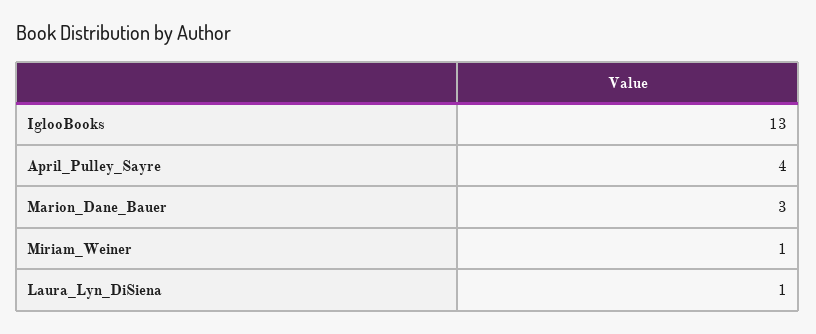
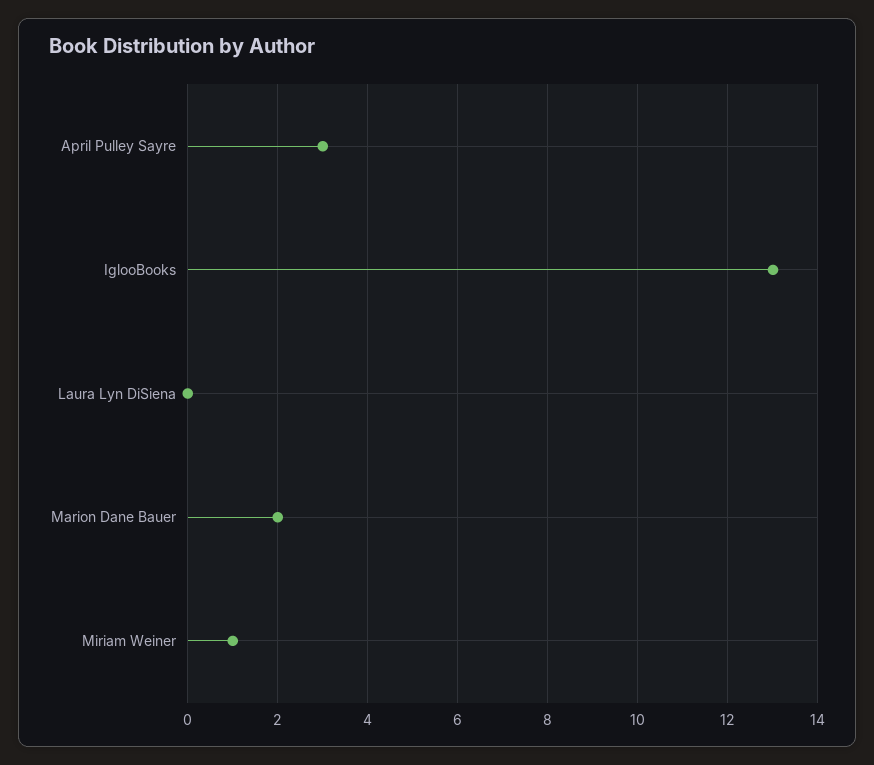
April_Pulley_Sayre: 4 -> 3
Marion_Dane_Bauer: 3 -> 2
Laura_Lyn_DiSiena: 1 -> 0

